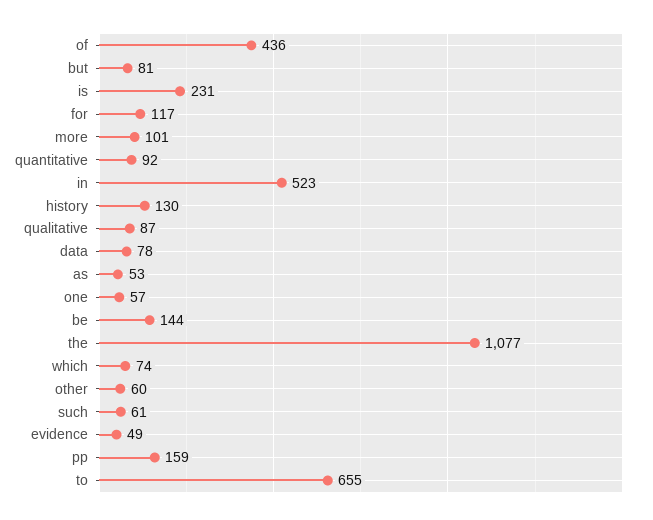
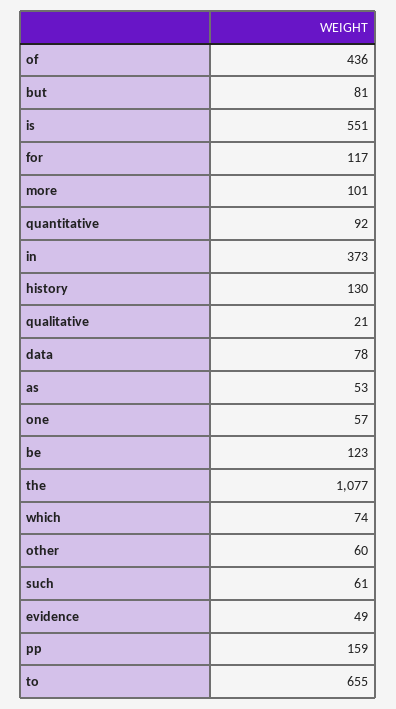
is: 231 -> 551
in: 523 -> 373
qualitative: 87 -> 21
be: 144 -> 123

